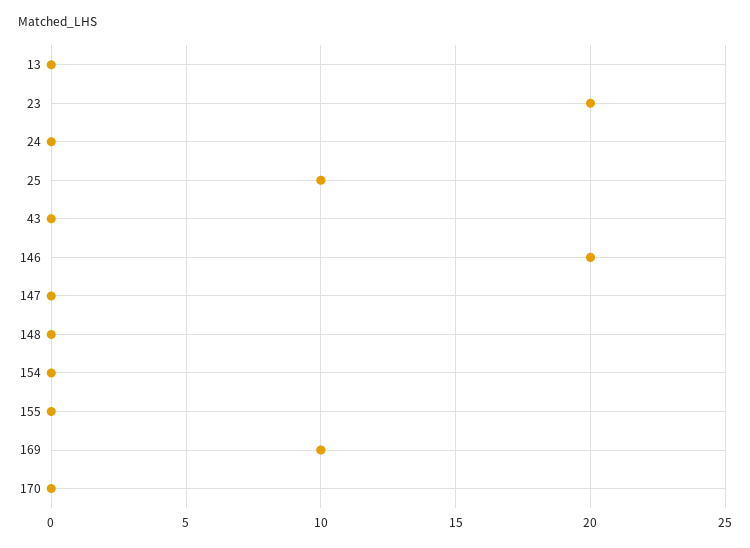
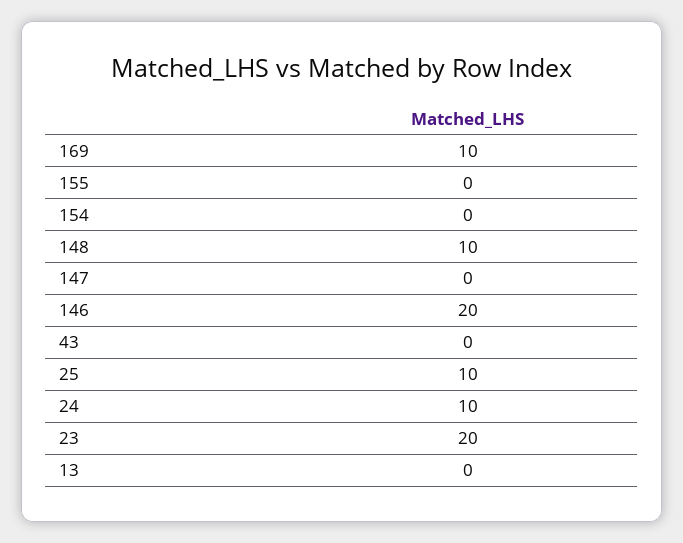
24: 0 -> 10
148: 0 -> 10
170: 0 -> none

